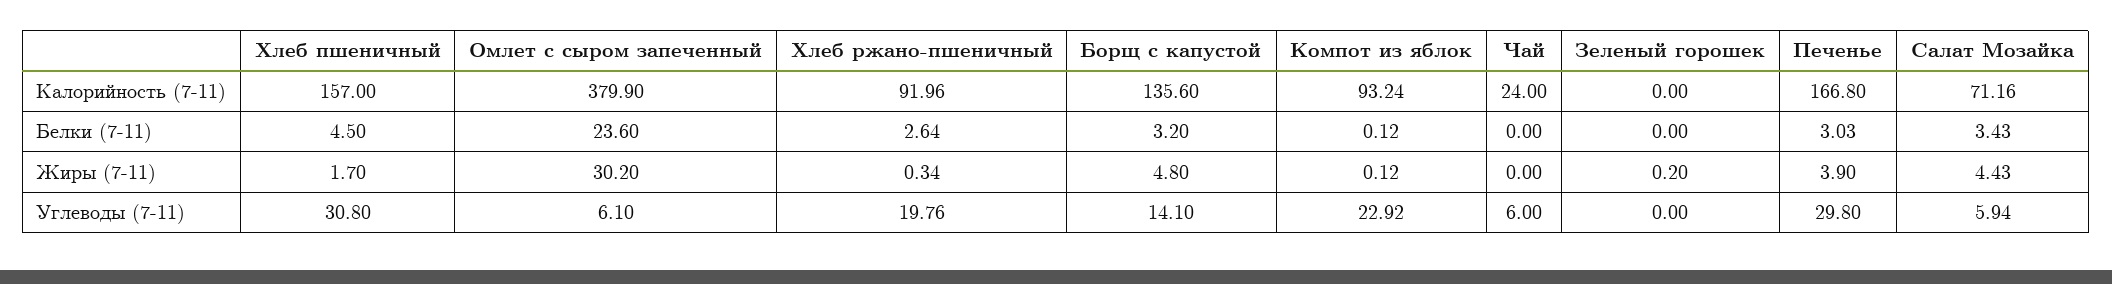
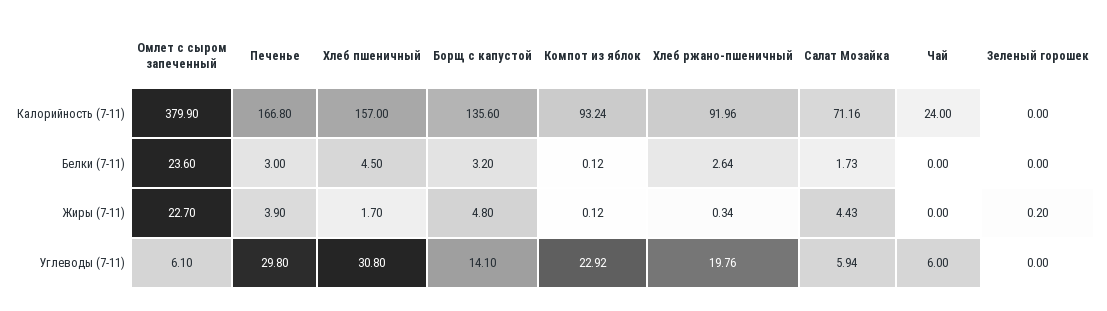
Печенье, Белки (7-11): 3.03 -> 3
Салат Мозайка, Белки (7-11): 3.43 -> 1.73
Омлет с сыром запеченный, Жиры (7-11): 30.2 -> 22.7

